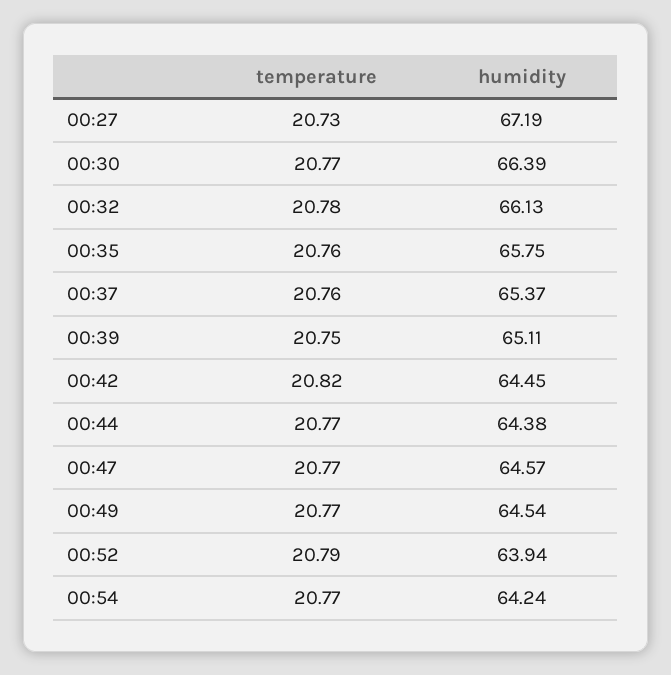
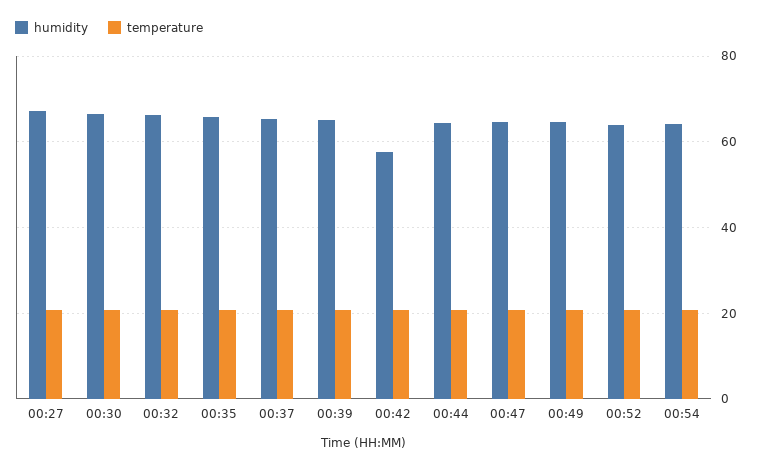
humidity, 00:42: 64.45 -> 58

